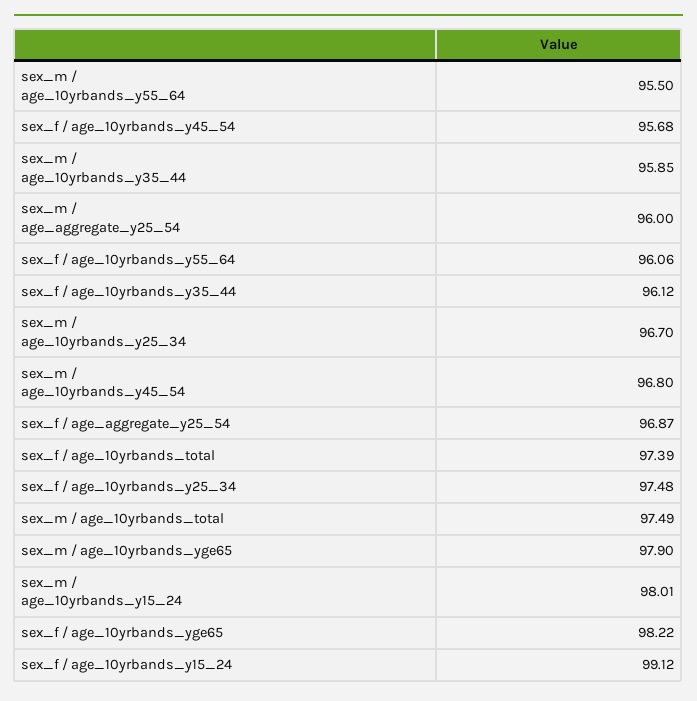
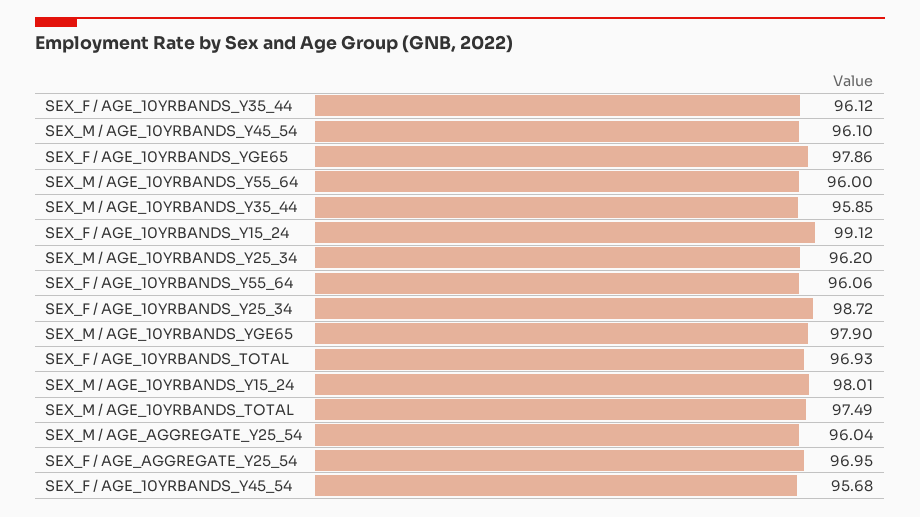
sex_m / age_10yrbands_y55_64: 95.5 -> 96
sex_m / age_aggregate_y25_54: 96 -> 96.04
sex_m / age_10yrbands_y25_34: 96.7 -> 96.2
sex_m / age_10yrbands_y45_54: 96.8 -> 96.1
sex_f / age_aggregate_y25_54: 96.87 -> 96.95
sex_f / age_10yrbands_total: 97.39 -> 96.93
sex_f / age_10yrbands_y25_34: 97.48 -> 98.72
sex_f / age_10yrbands_yge65: 98.22 -> 97.86

